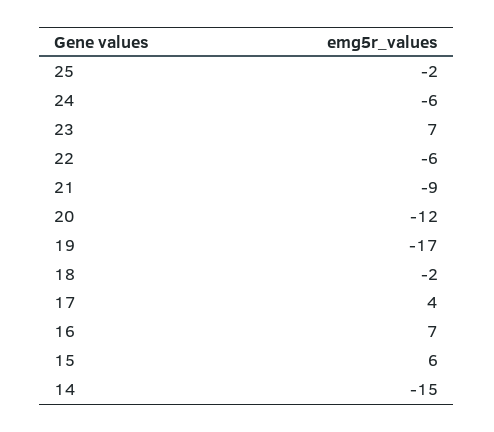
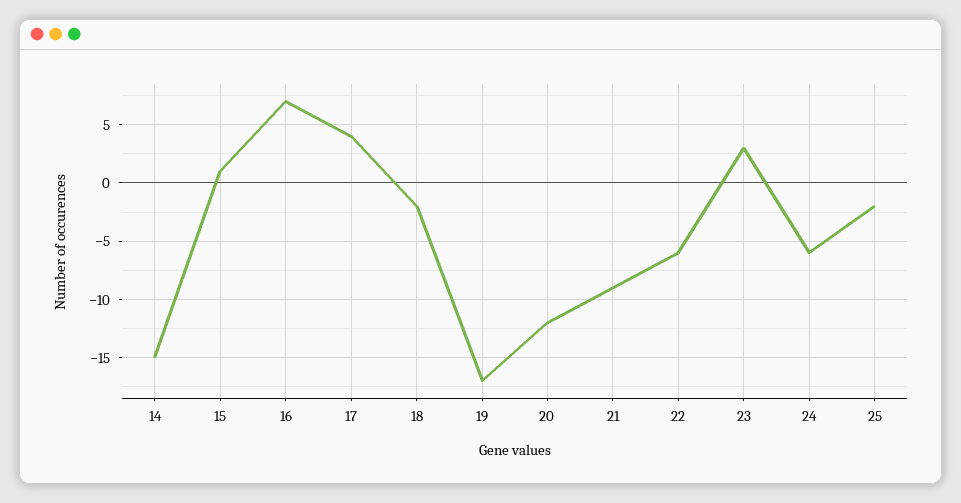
23: 7 -> 3
15: 6 -> 1

